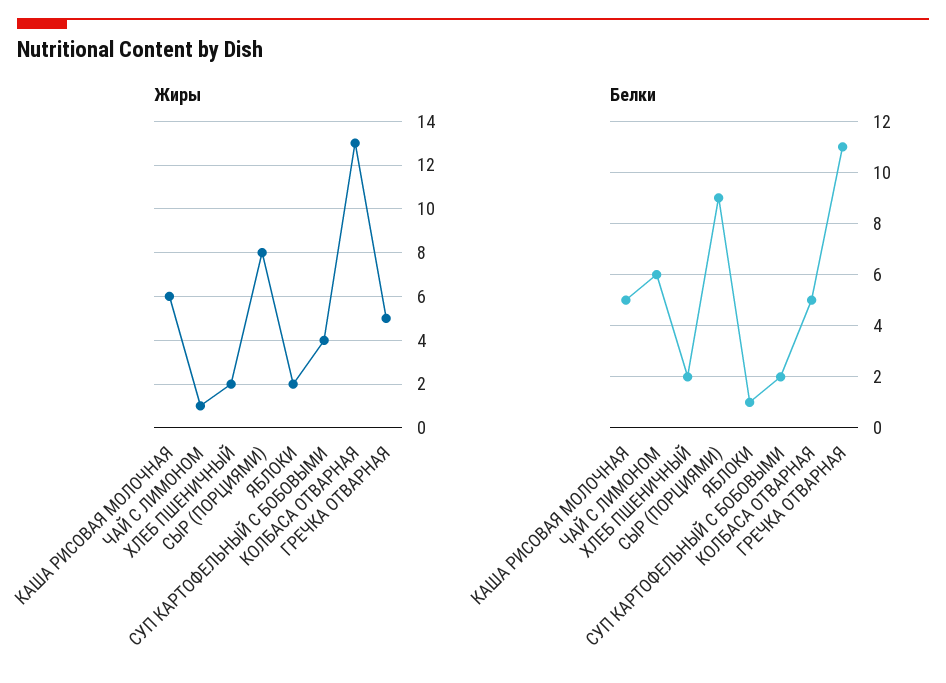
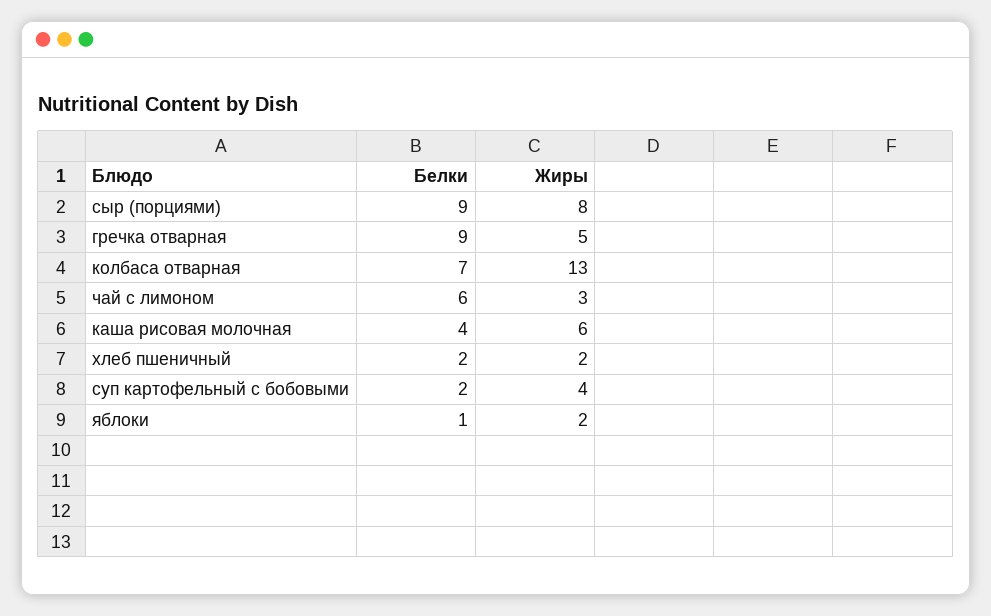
Жиры, ЧАЙ С ЛИМОНОМ: 1 -> 3
Белки, КАША РИСОВАЯ МОЛОЧНАЯ: 5 -> 4
Белки, КОЛБАСА ОТВАРНАЯ: 5 -> 7
Белки, ГРЕЧКА ОТВАРНАЯ: 11 -> 9

